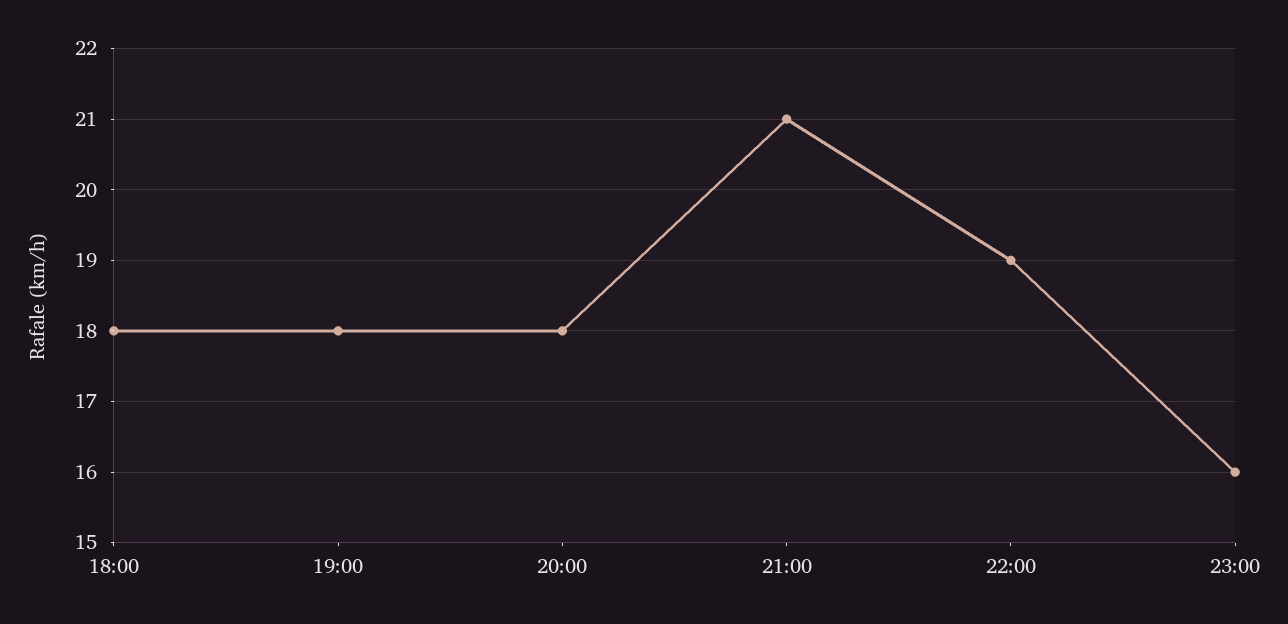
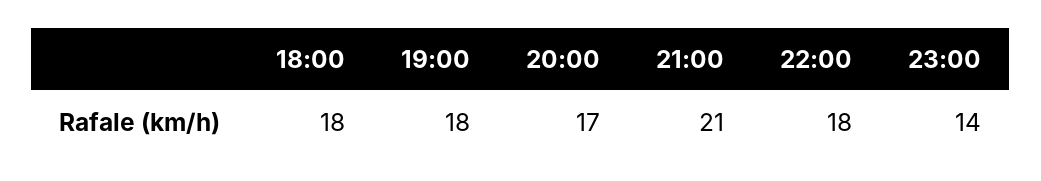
20:00: 18 -> 17
22:00: 19 -> 18
23:00: 16 -> 14

